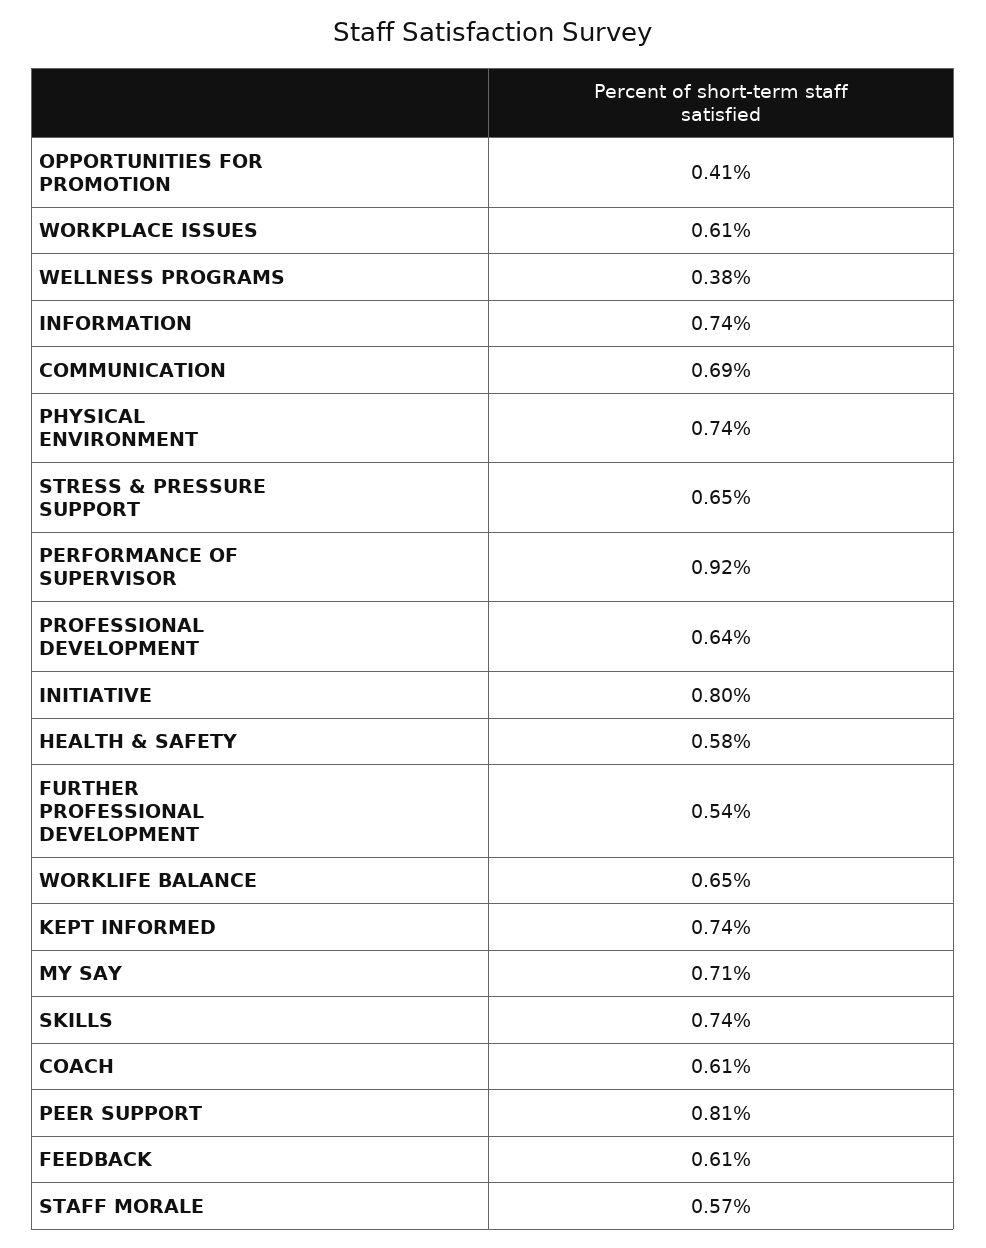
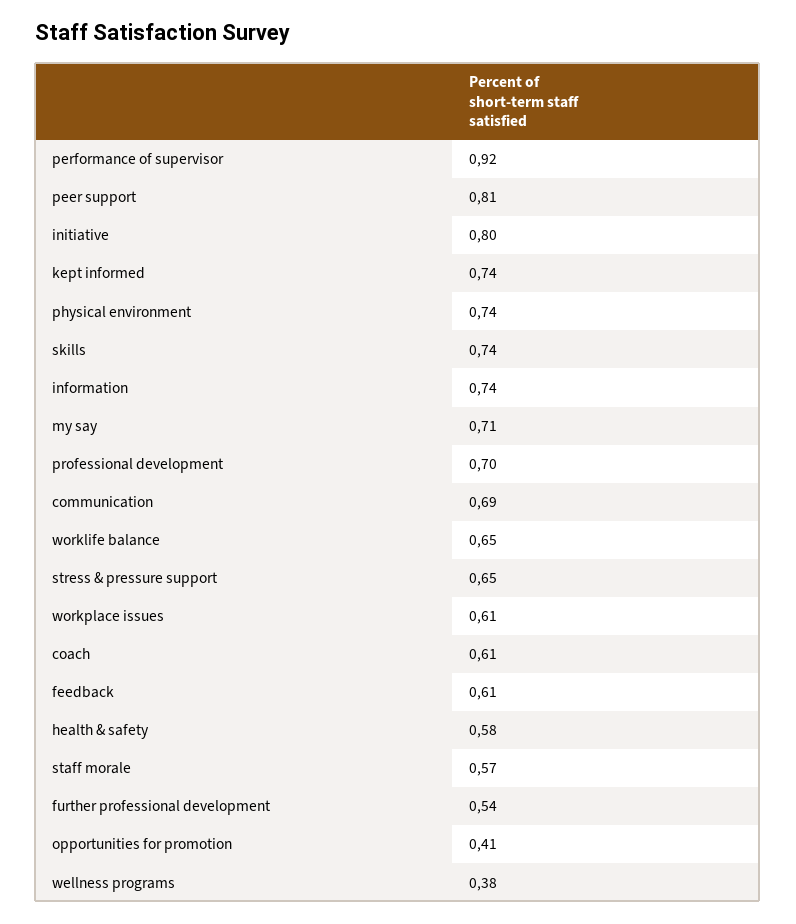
PROFESSIONAL DEVELOPMENT: 0.64 -> 0.7

